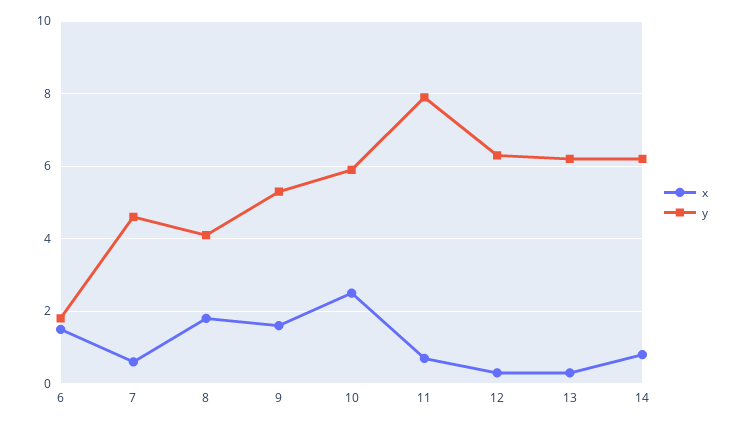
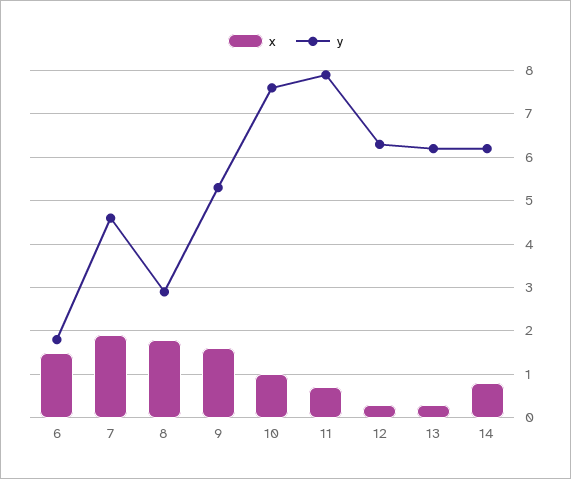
x, 7: 0.5 -> 2
y, 8: 4 -> 3
x, 10: 2.5 -> 1
y, 10: 6 -> 7.5

